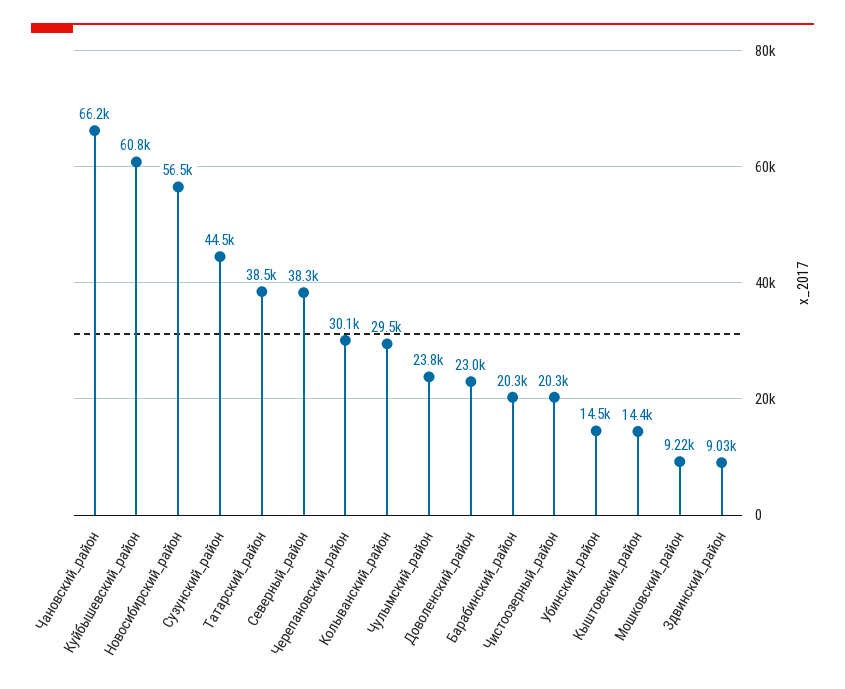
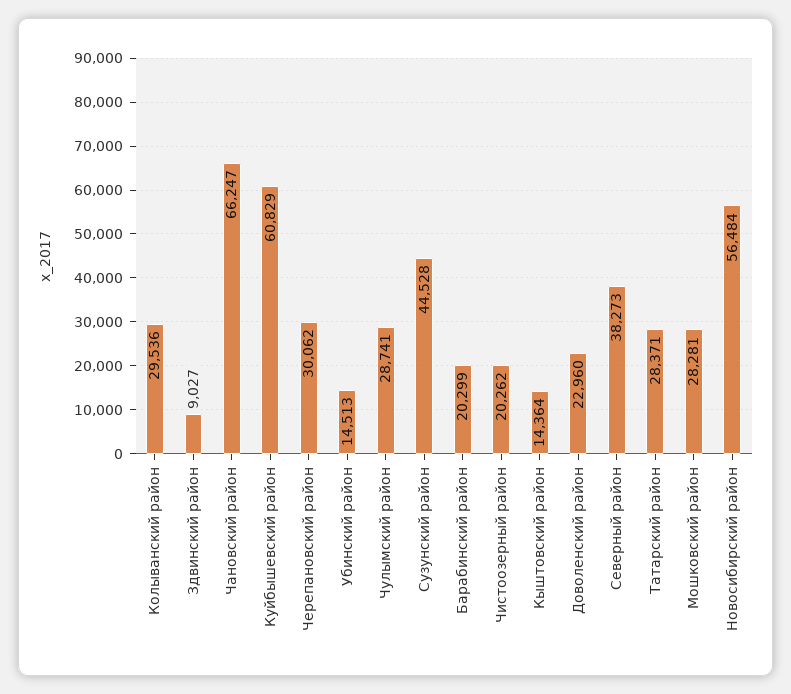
Татарский_район: 38500 -> 28371
Чулымский_район: 23800 -> 28741
Мошковский_район: 9220 -> 28281

